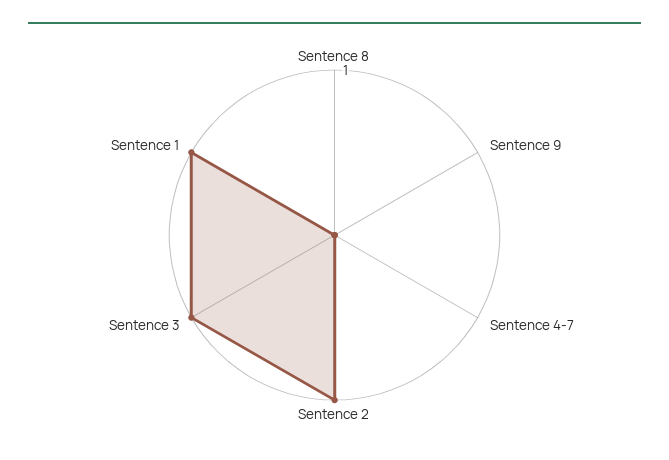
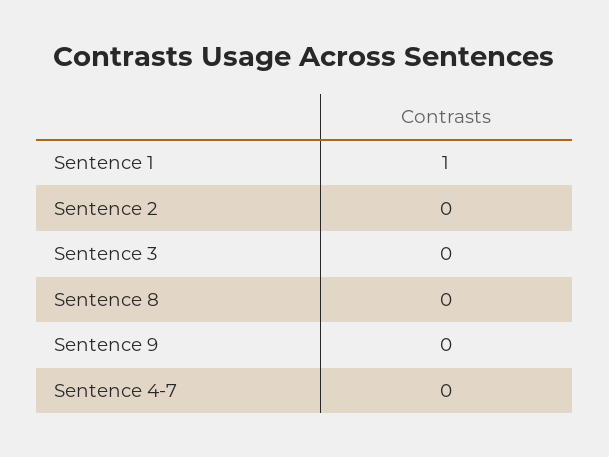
Sentence 2: 1 -> 0
Sentence 3: 1 -> 0

